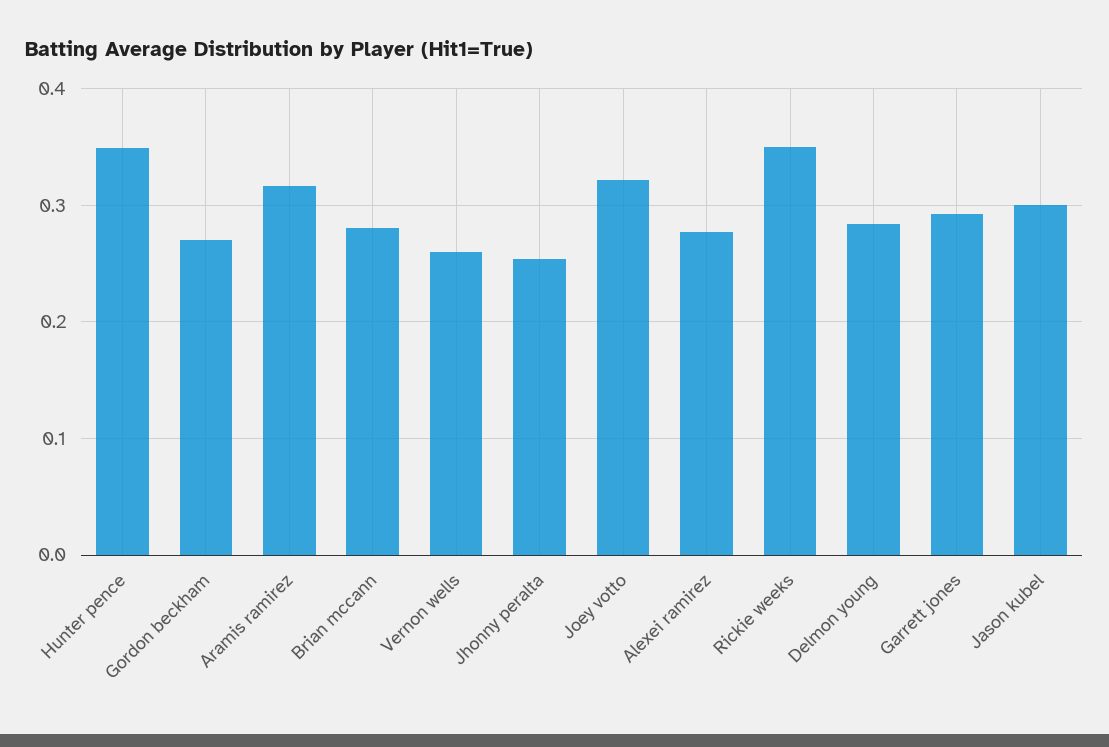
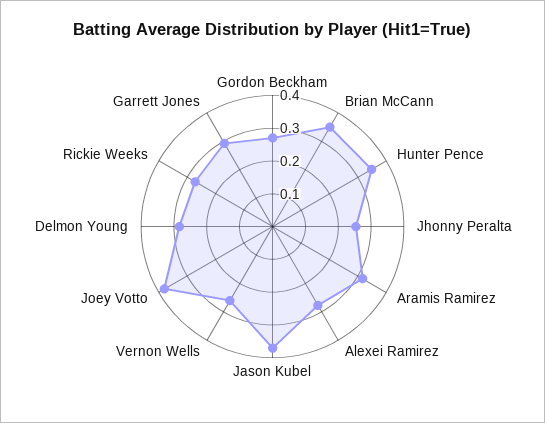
Brian mccann: 0.28 -> 0.35
Joey votto: 0.32 -> 0.375
Rickie weeks: 0.35 -> 0.275
Jason kubel: 0.3 -> 0.375

